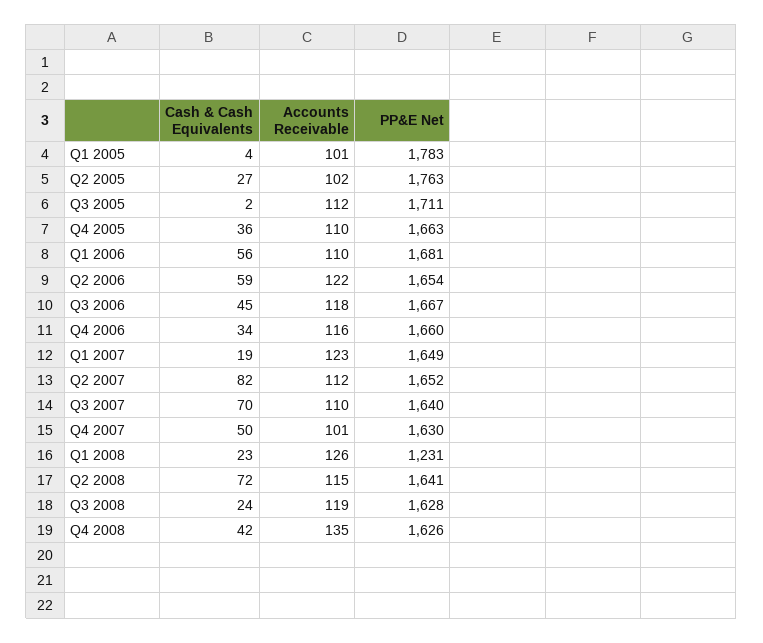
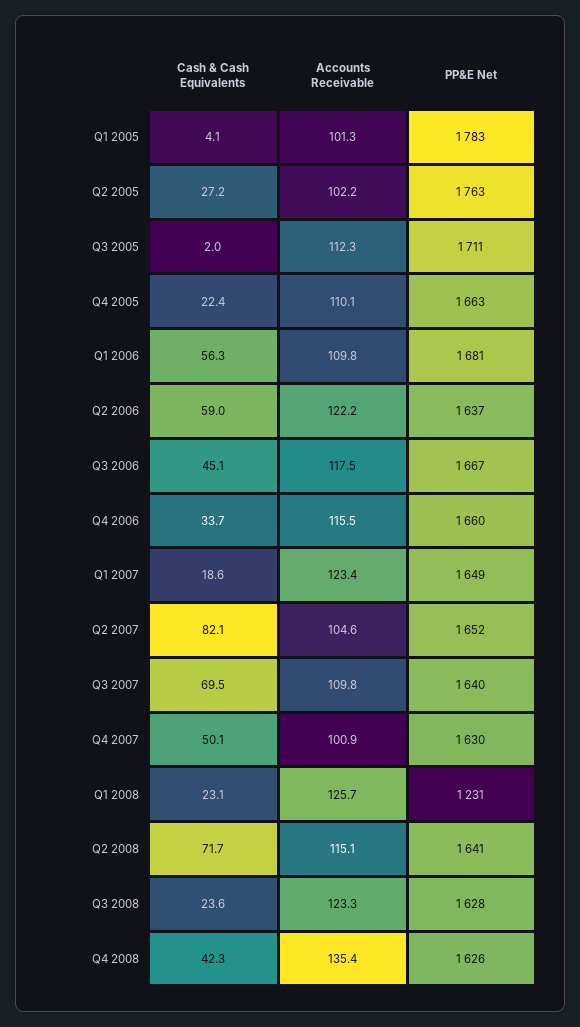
Cash & Cash Equivalents, Q4 2005: 36 -> 22.4
PP&E Net, Q2 2006: 1654 -> 1637
Accounts Receivable, Q2 2007: 112 -> 104.6
Accounts Receivable, Q3 2008: 119 -> 123.3

